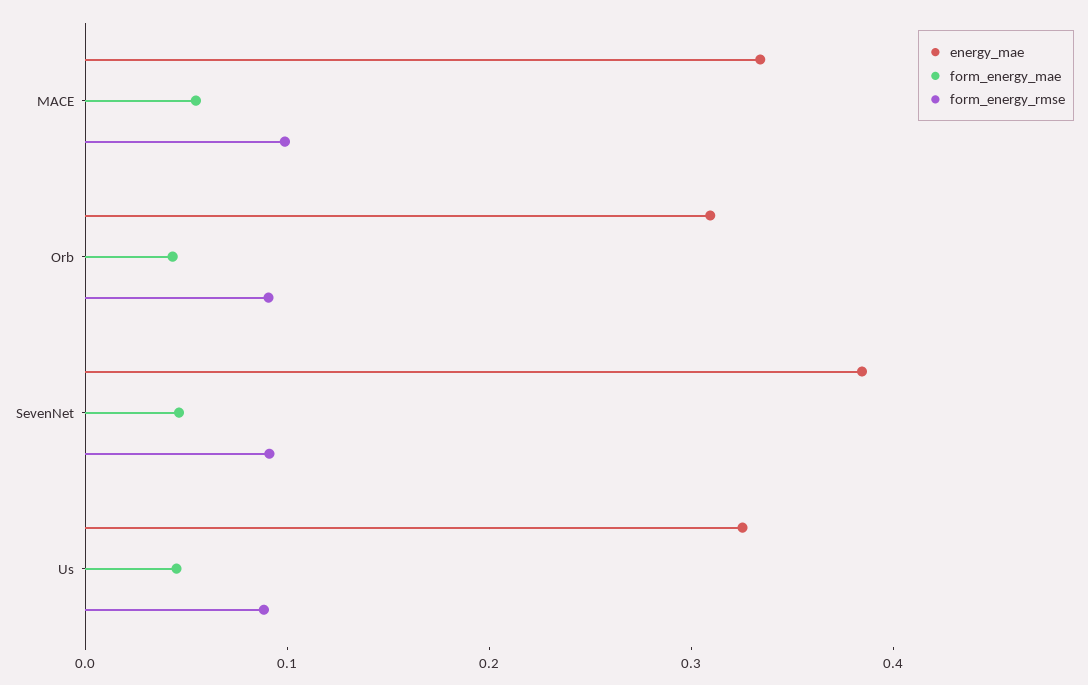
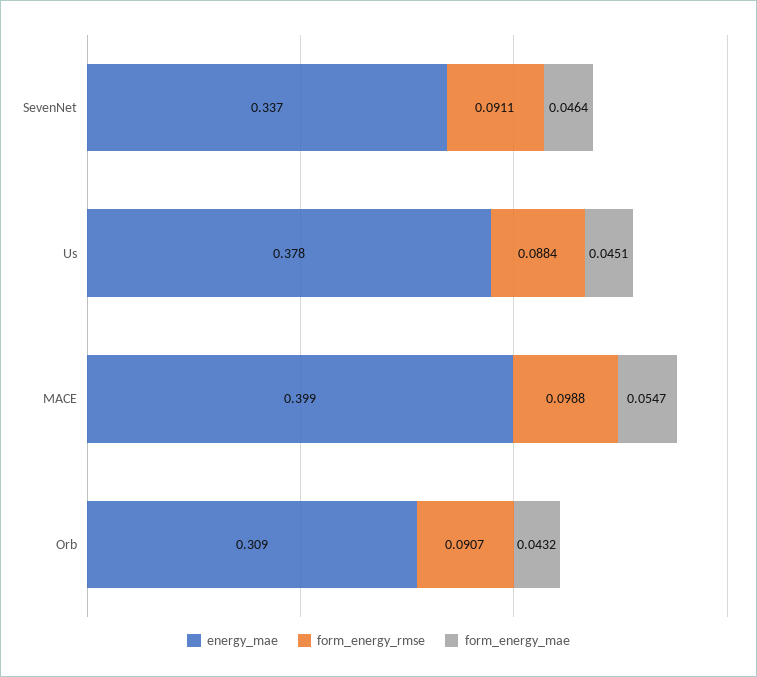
energy_mae, MACE: 0.34 -> 0.399
energy_mae, SevenNet: 0.38 -> 0.337
energy_mae, Us: 0.32 -> 0.378

